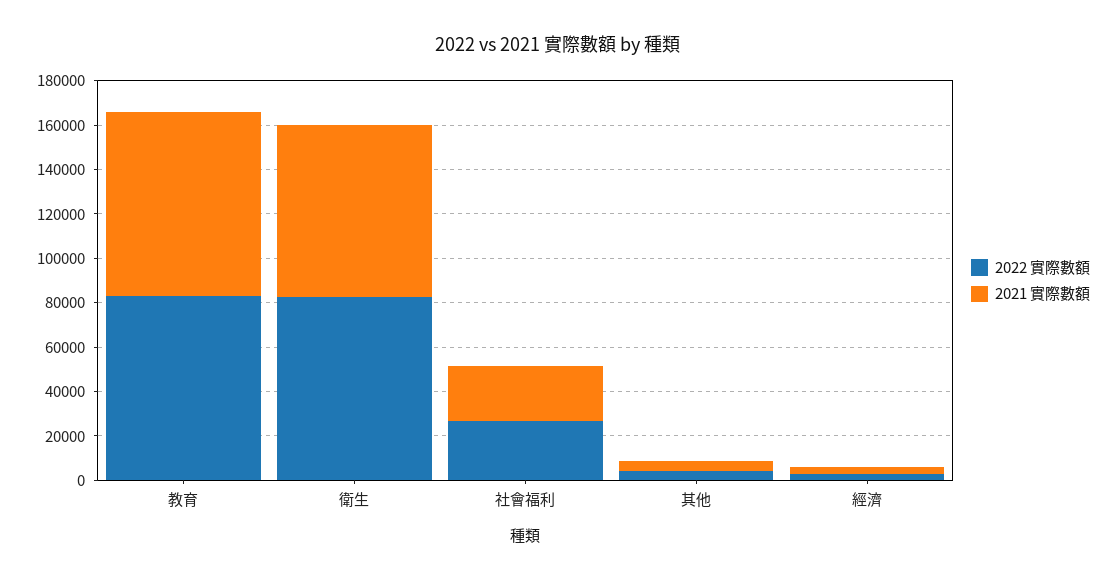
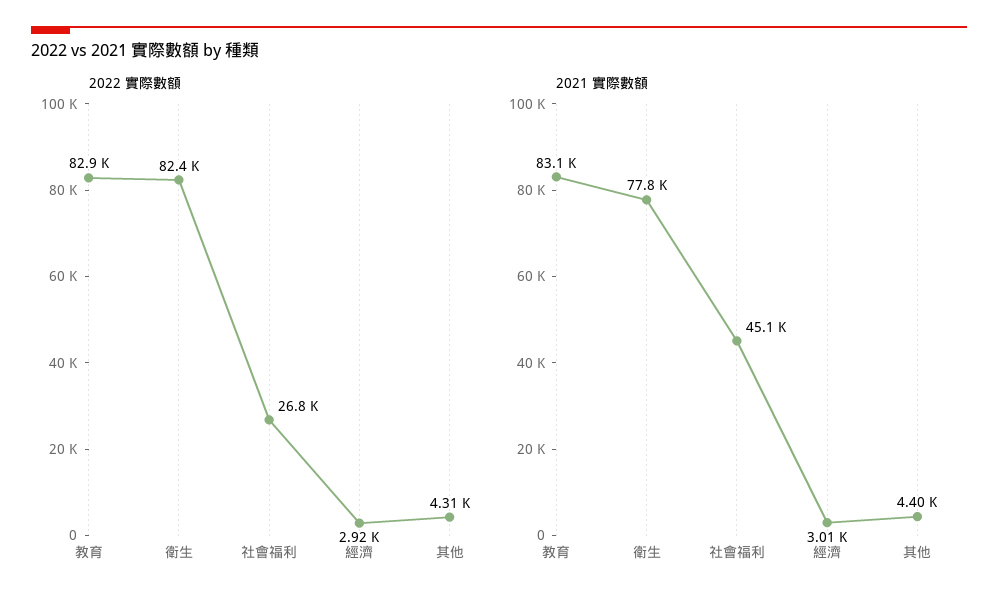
2021 實際數額, 社會福利: 25000 -> 45100

